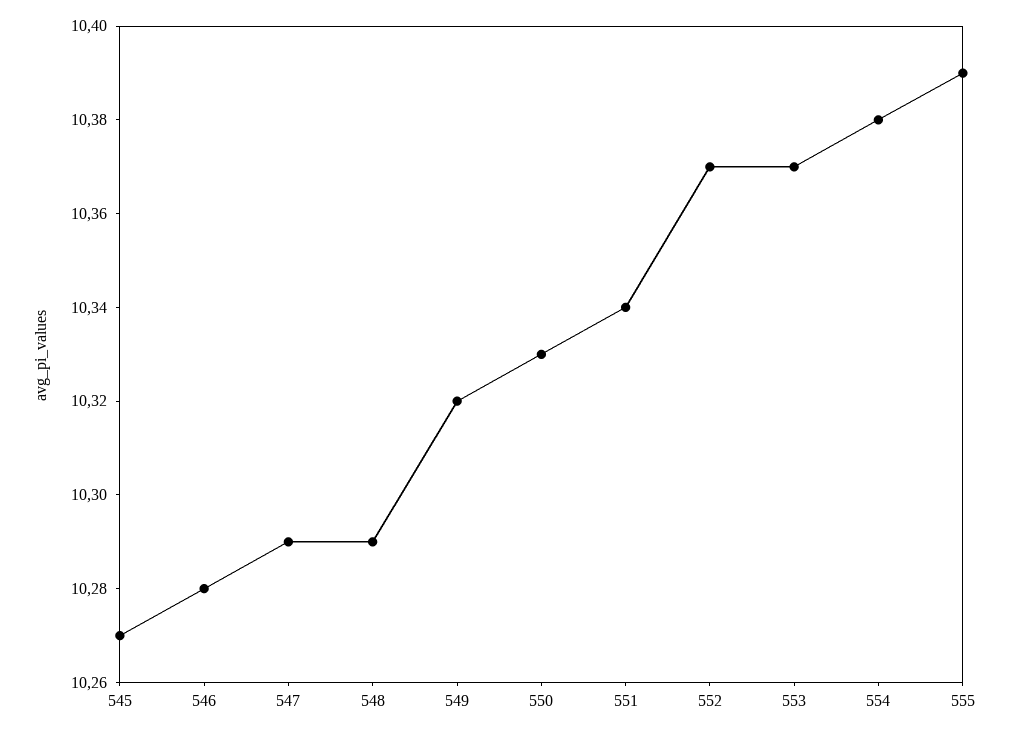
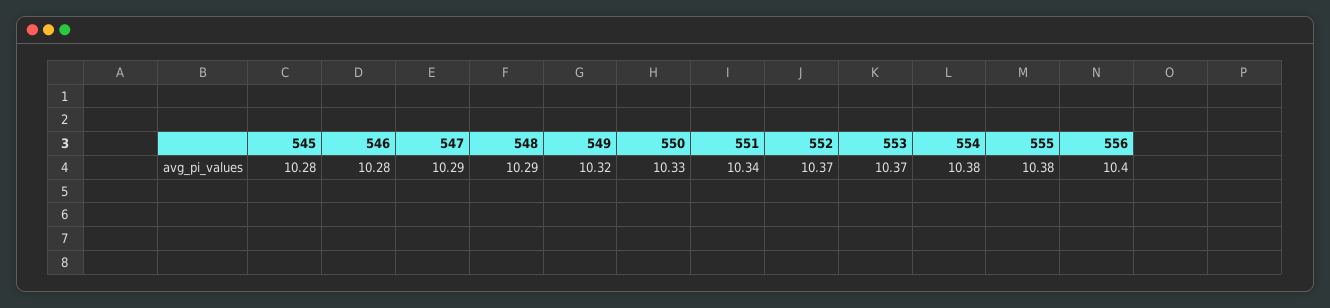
545: 10.27 -> 10.28
555: 10.39 -> 10.38
556: none -> 10.4

